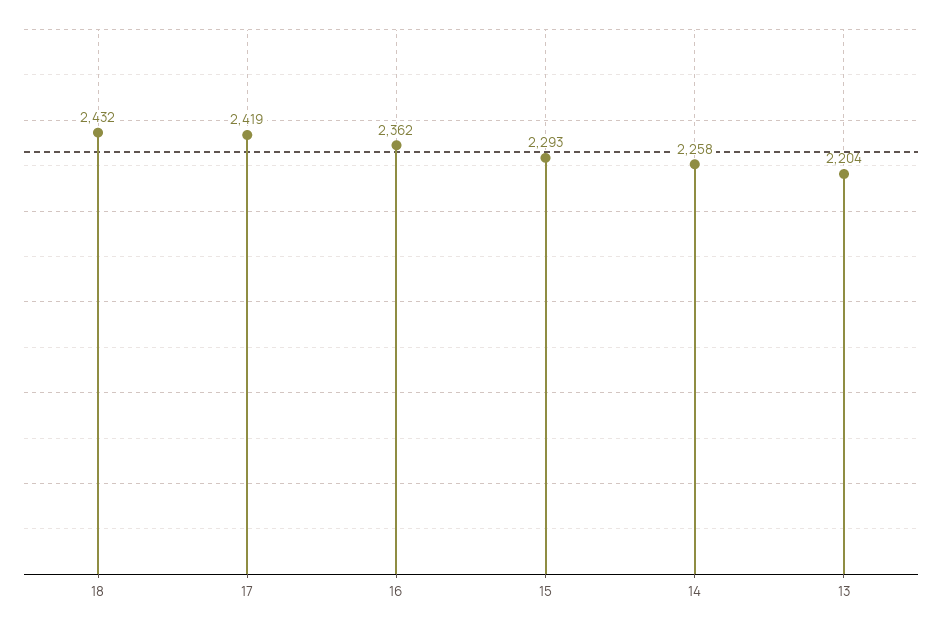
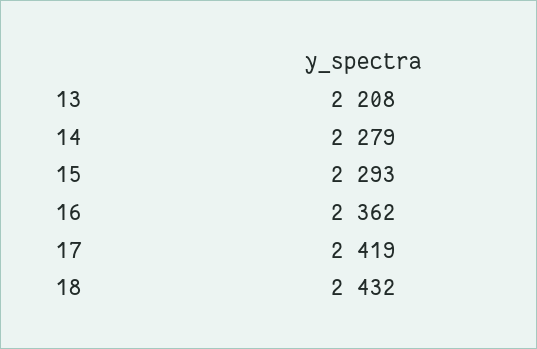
14: 2258 -> 2279
13: 2204 -> 2208

